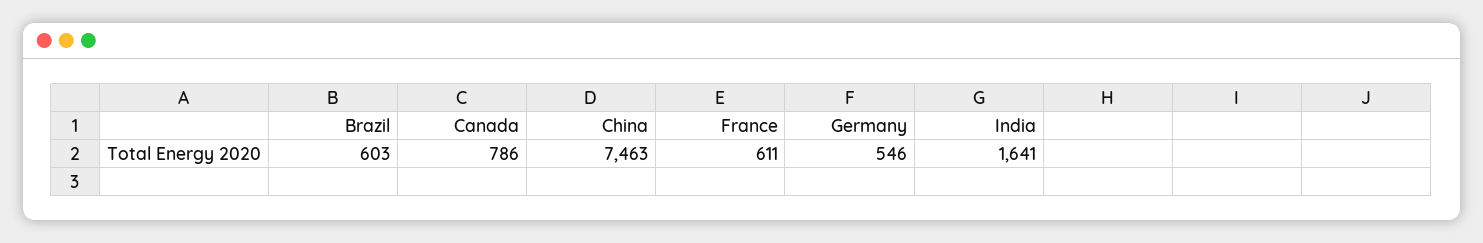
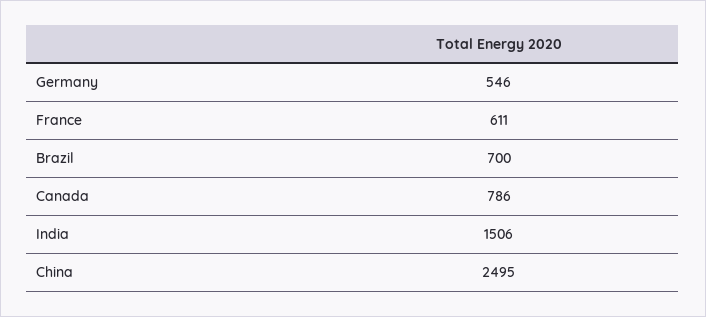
Brazil: 603 -> 700
China: 7463 -> 2495
India: 1641 -> 1506

